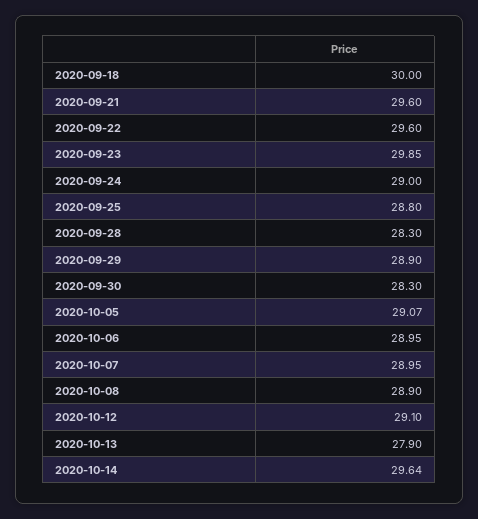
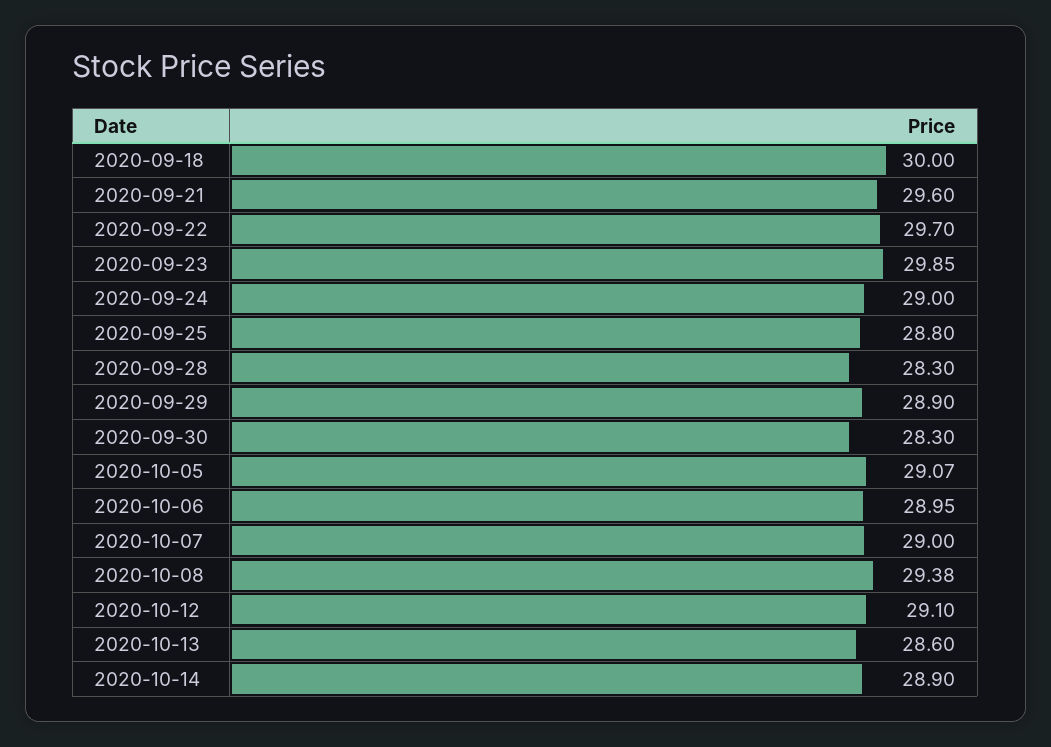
2020-09-22: 29.6 -> 29.7
2020-10-07: 28.95 -> 29
2020-10-08: 28.9 -> 29.38
2020-10-13: 27.9 -> 28.6
2020-10-14: 29.64 -> 28.9

